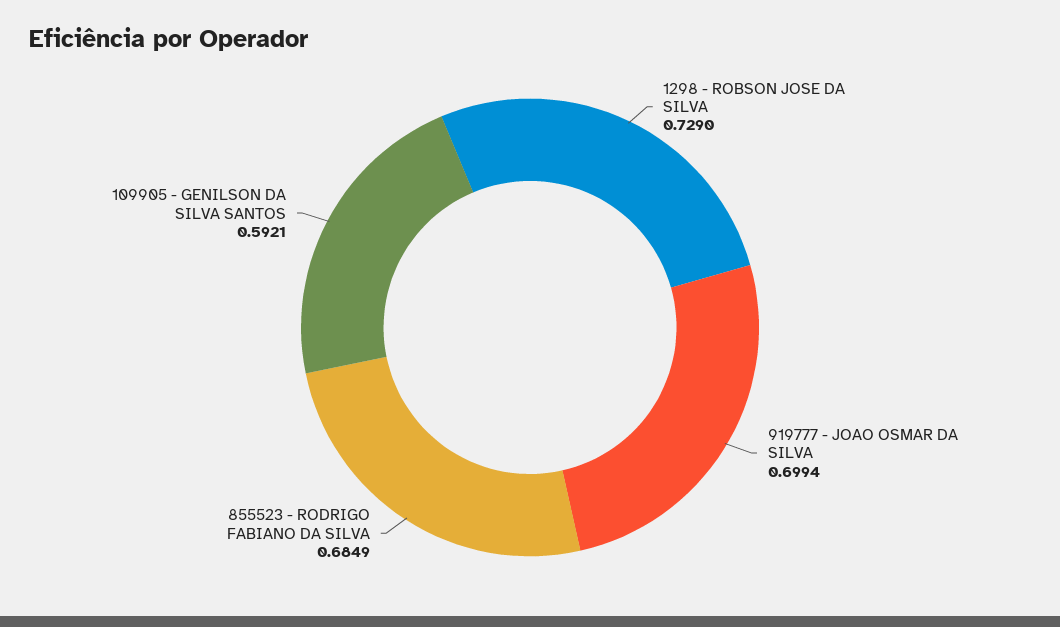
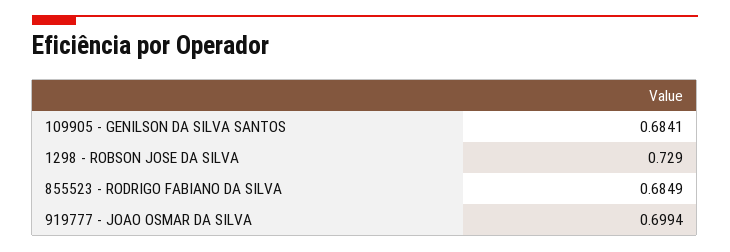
109905 - GENILSON DA SILVA SANTOS: 0.5921 -> 0.6841

